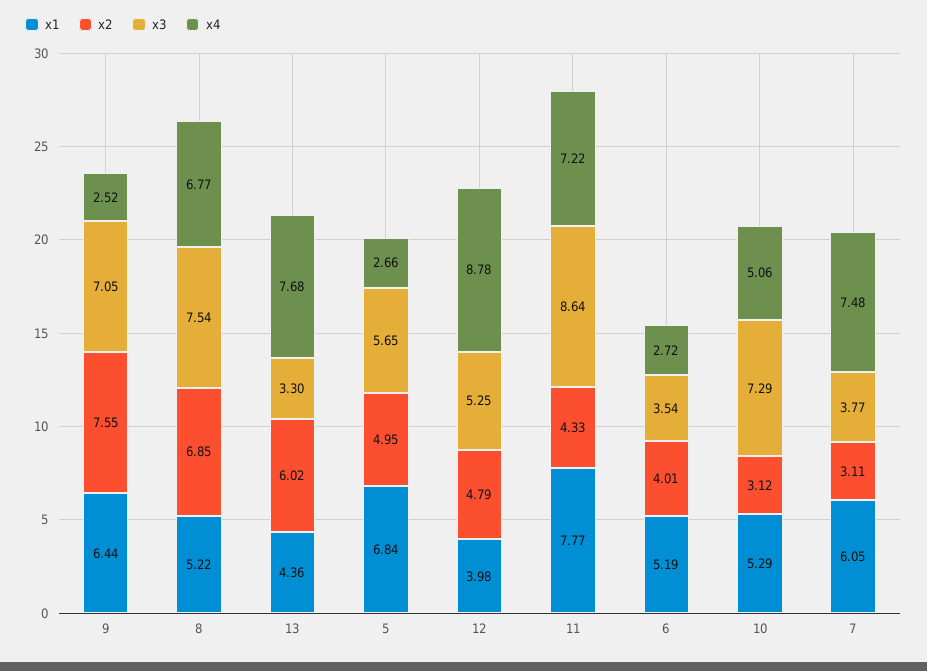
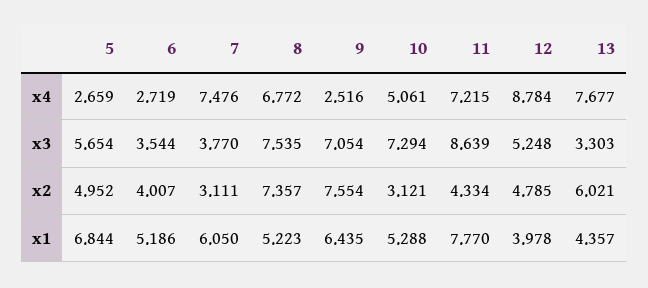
x2, 8: 6.85 -> 7.357

